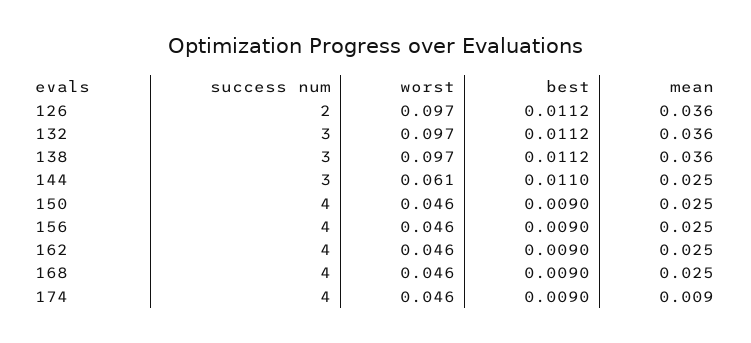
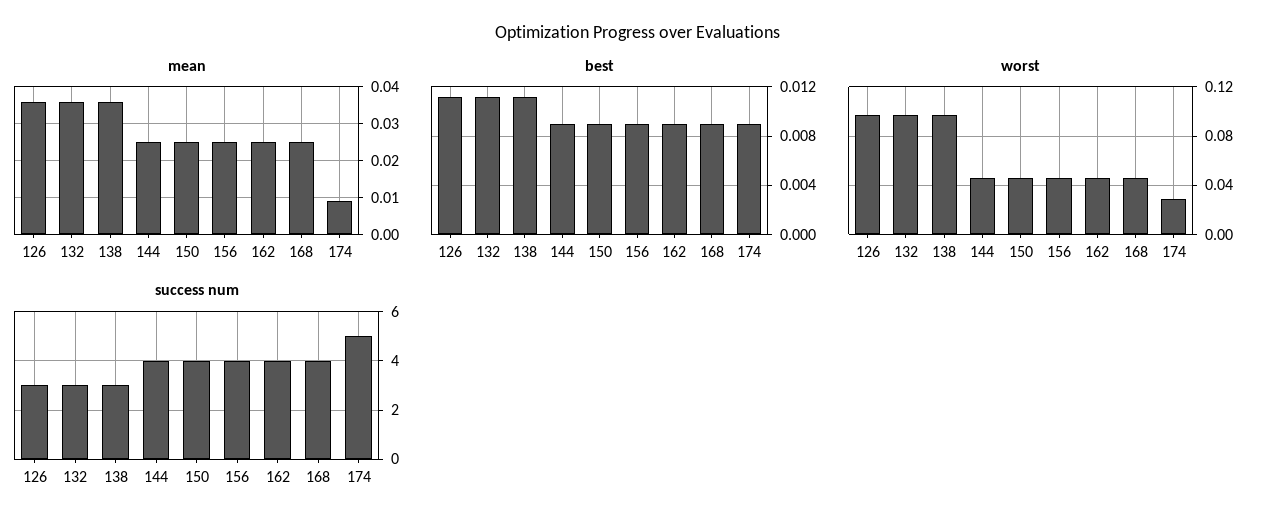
success num, 126: 2 -> 3
success num, 144: 3 -> 4
worst, 144: 0.061 -> 0.045
best, 144: 0.011 -> 0.009
success num, 174: 4 -> 5
worst, 174: 0.046 -> 0.03

